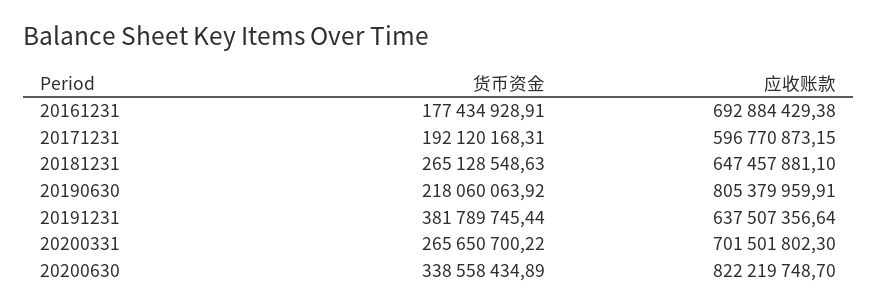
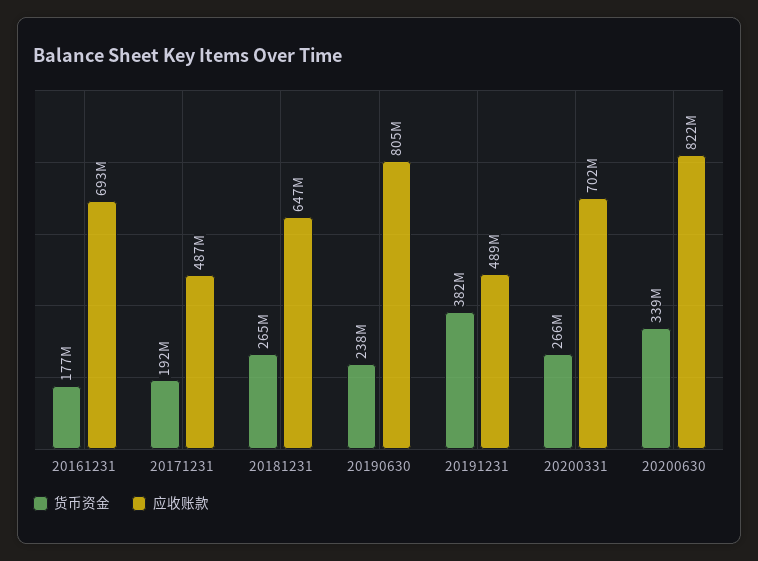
应收账款, 20171231: 596770873.15 -> 487000000
货币资金, 20190630: 218060063.92 -> 238000000
应收账款, 20191231: 637507356.64 -> 489000000

